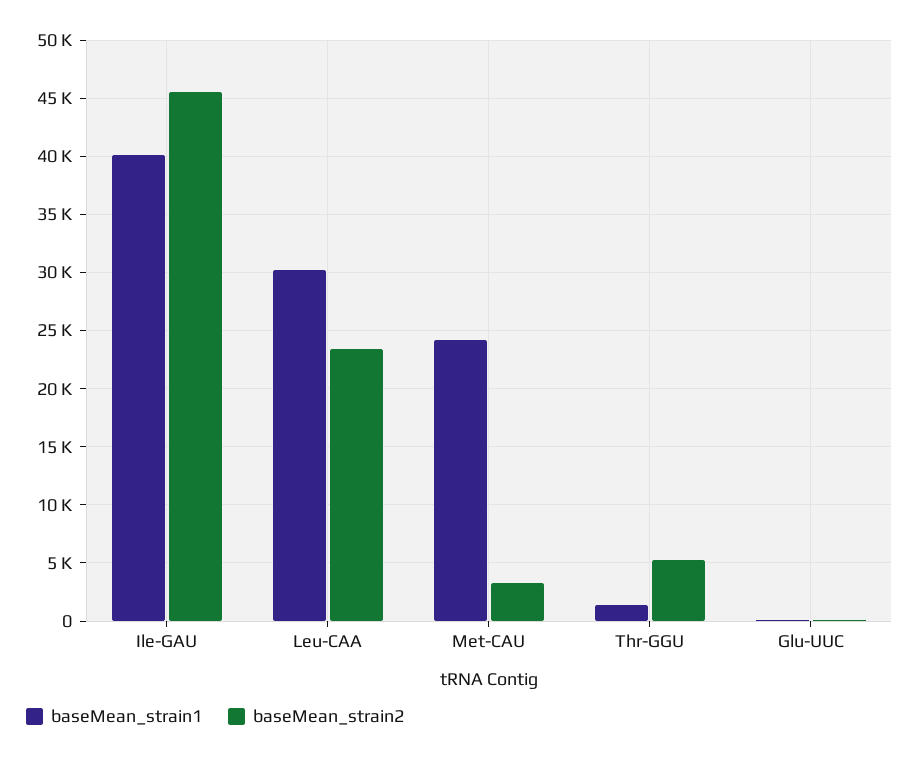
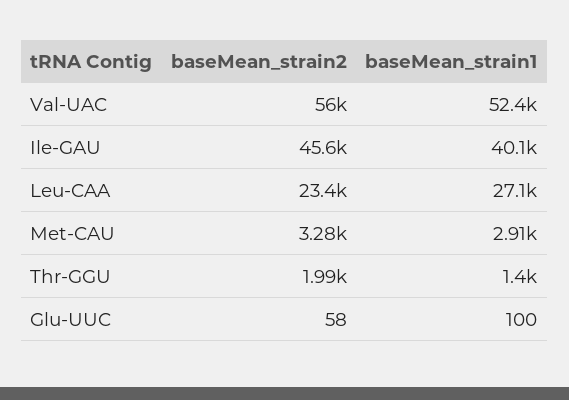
baseMean_strain1, Leu-CAA: 30000 -> 27100
baseMean_strain1, Met-CAU: 24000 -> 2910
baseMean_strain2, Thr-GGU: 5000 -> 1990
baseMean_strain2, Val-UAC: none -> 56000
baseMean_strain1, Val-UAC: none -> 52400

